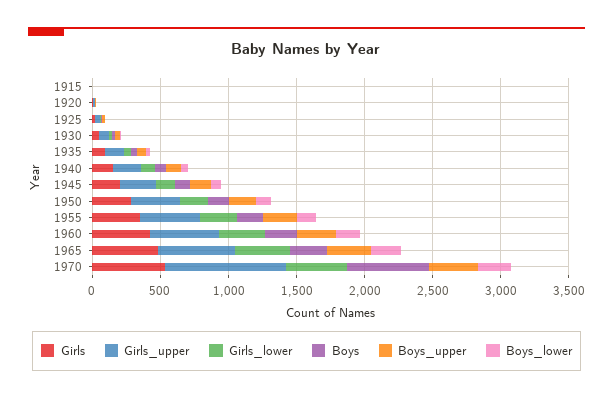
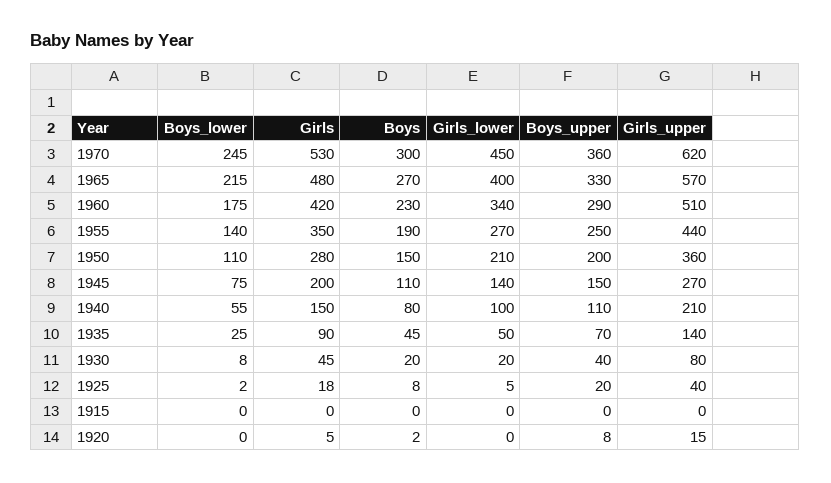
Girls_upper, 1970: 900 -> 620
Boys, 1970: 600 -> 300

